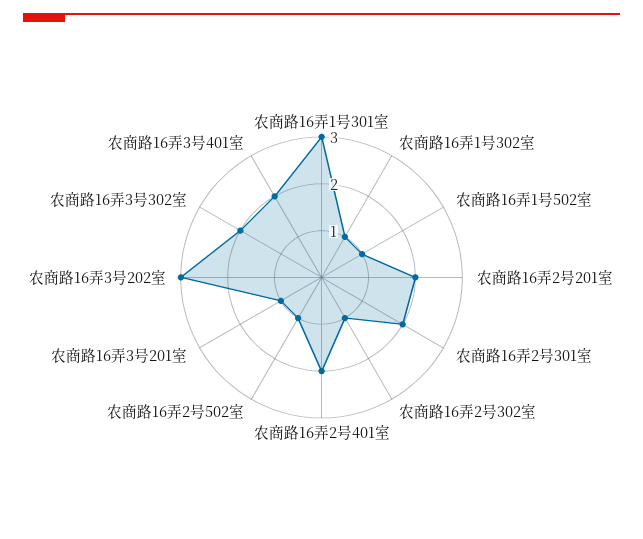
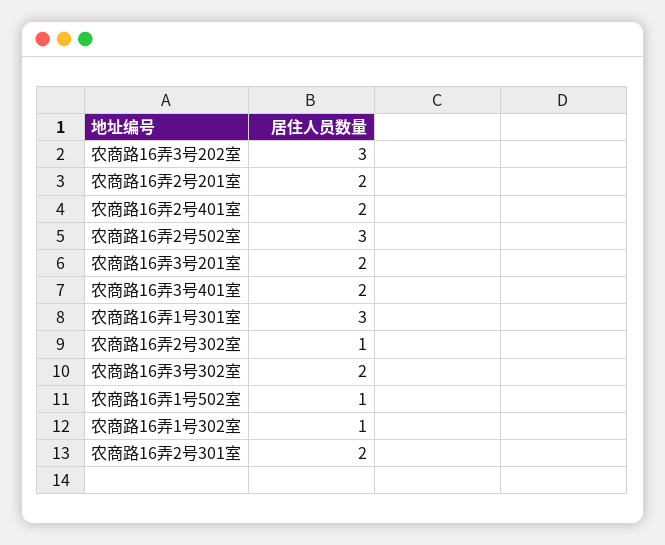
农商路16弄2号502室: 1 -> 3
农商路16弄3号201室: 1 -> 2

